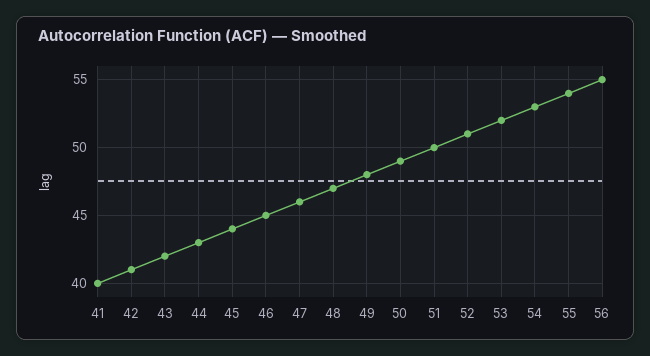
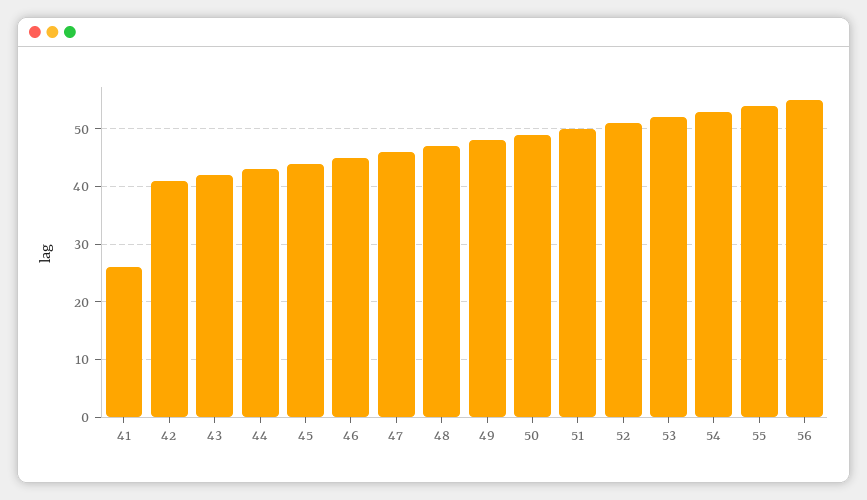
41: 40 -> 25

